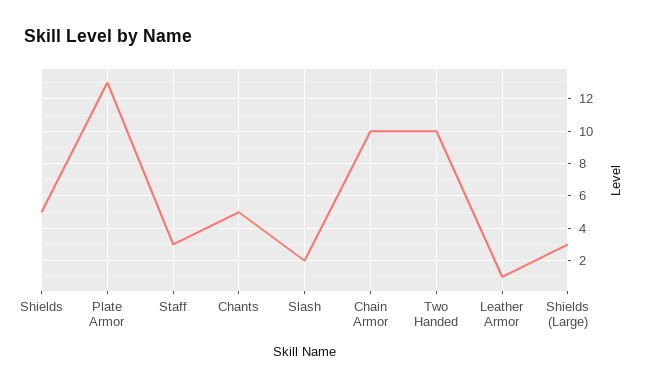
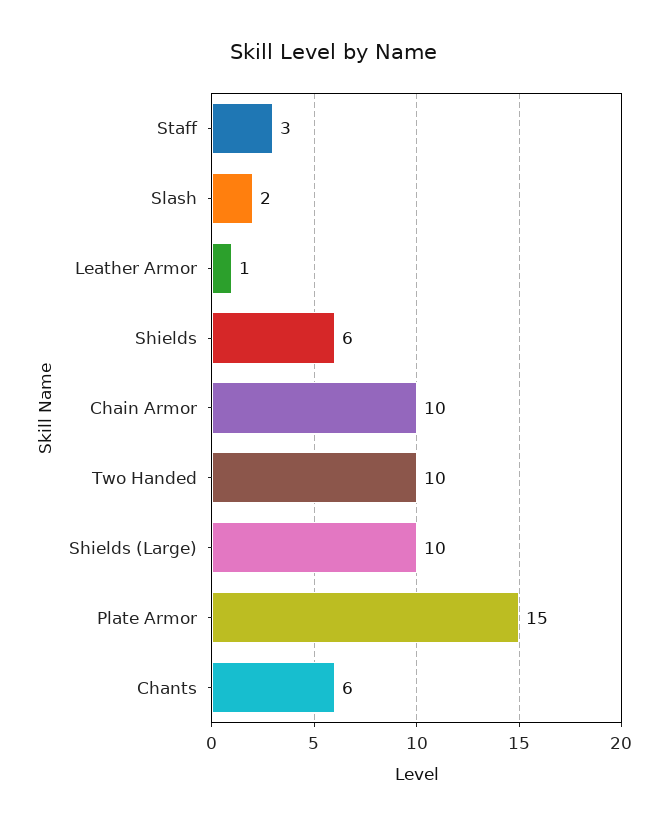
Shields: 5 -> 6
Plate Armor: 13 -> 15
Chants: 5 -> 6
Shields (Large): 3 -> 10

